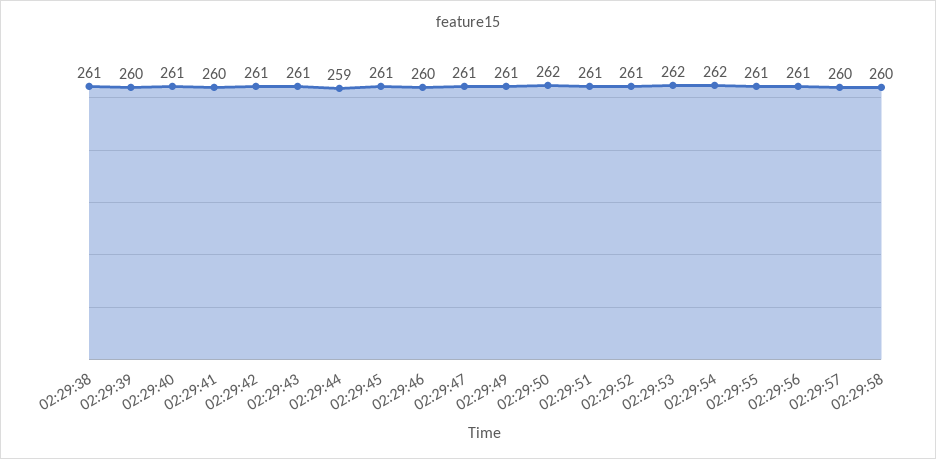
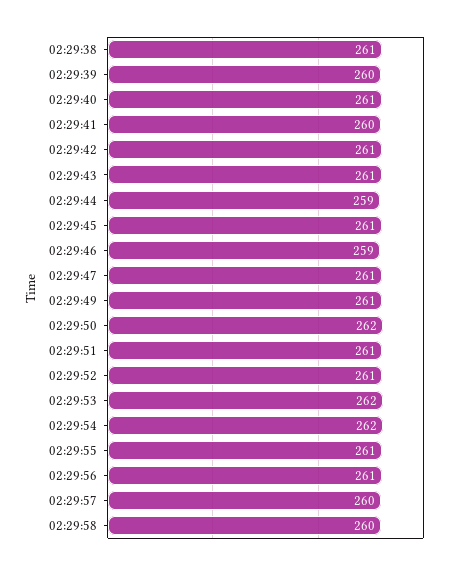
02:29:46: 260 -> 259

